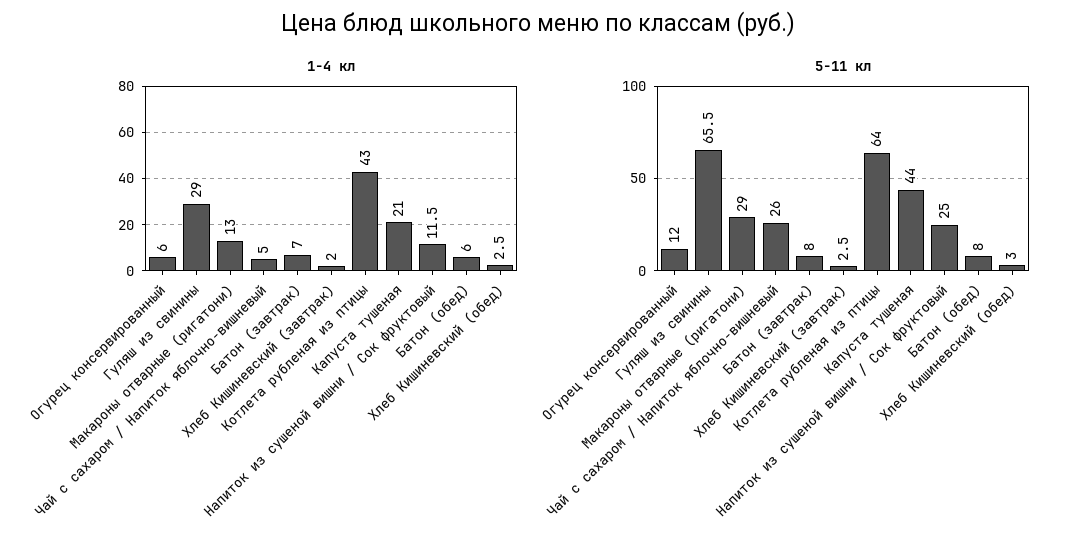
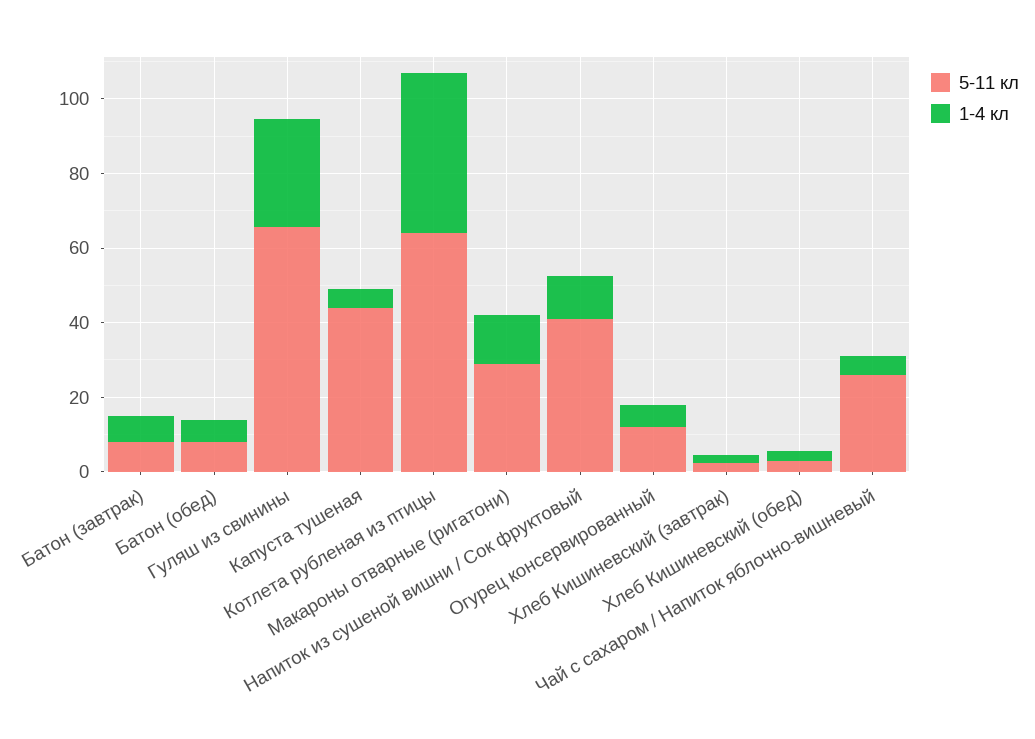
1-4 кл, Капуста тушеная: 21 -> 5
5-11 кл, Напиток из сушеной вишни / Сок фруктовый: 25 -> 40

